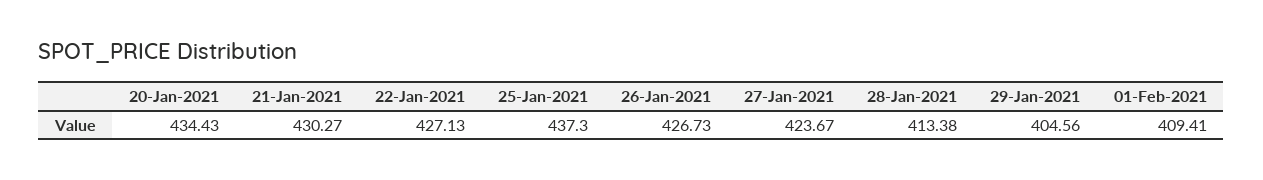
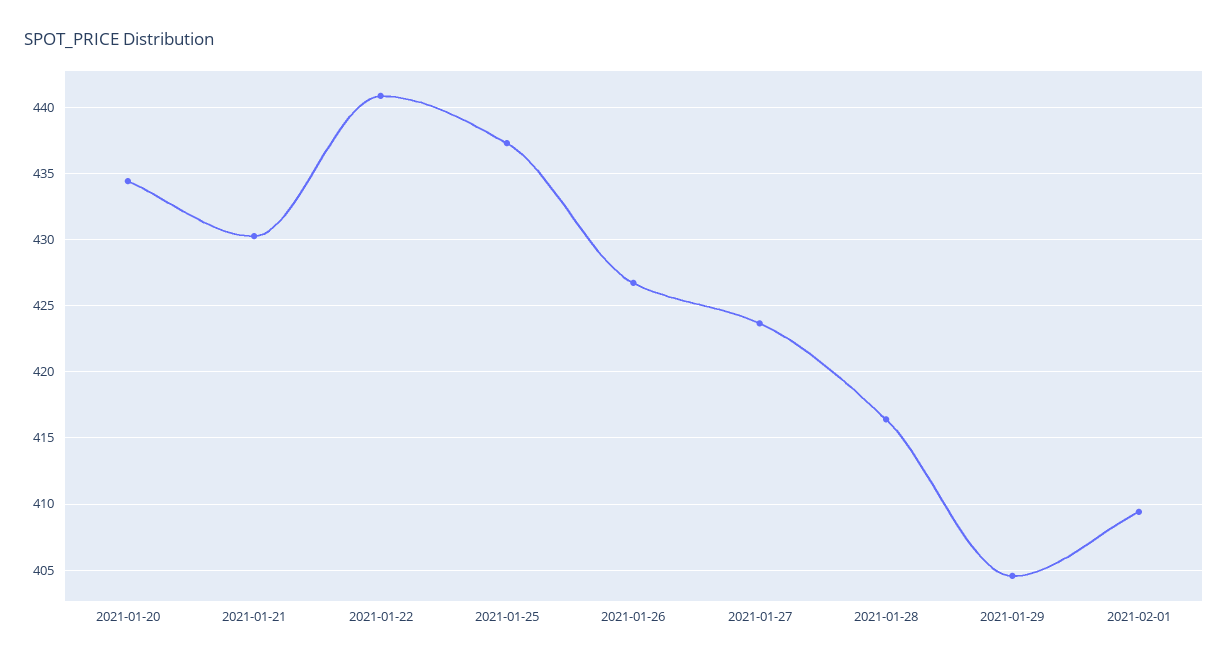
22-Jan-2021: 427.13 -> 441
28-Jan-2021: 413.38 -> 416.5

